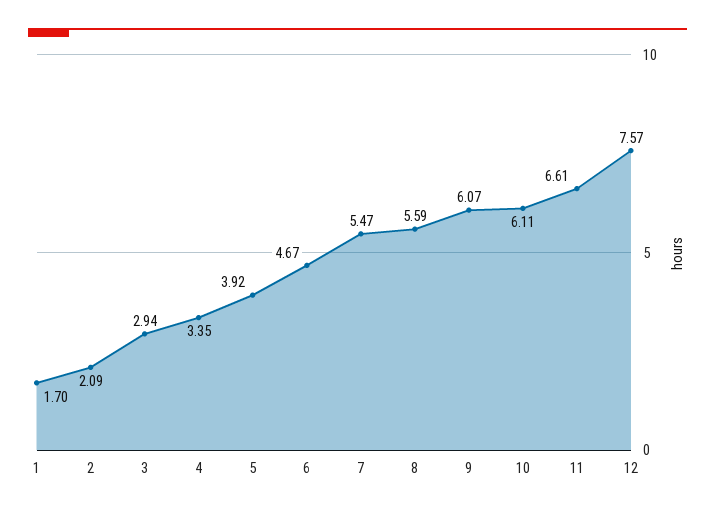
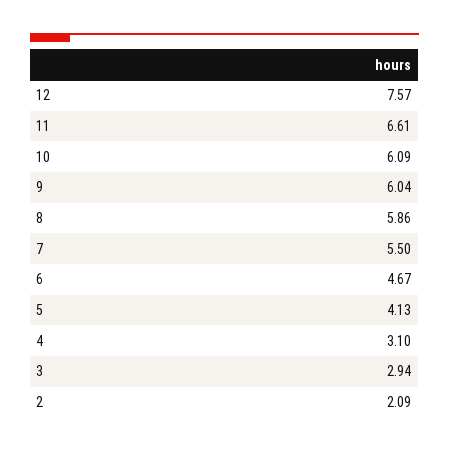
1: 1.7 -> none
4: 3.35 -> 3.1
5: 3.92 -> 4.13
7: 5.47 -> 5.5
8: 5.59 -> 5.86
9: 6.07 -> 6.04
10: 6.11 -> 6.09

